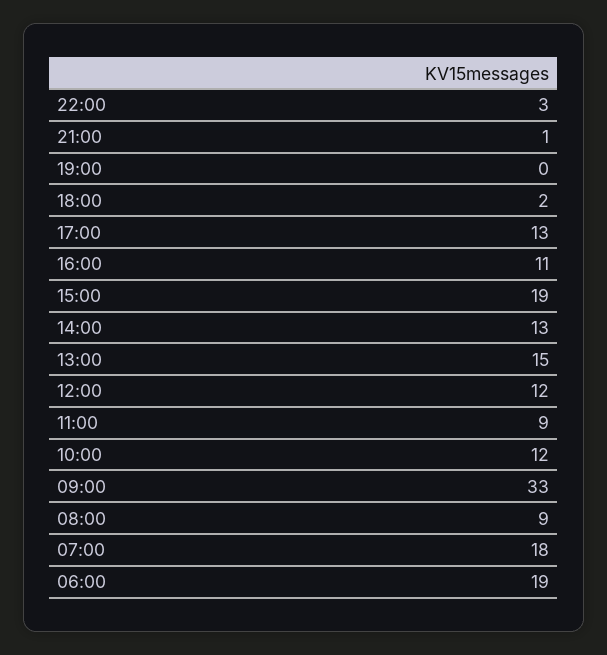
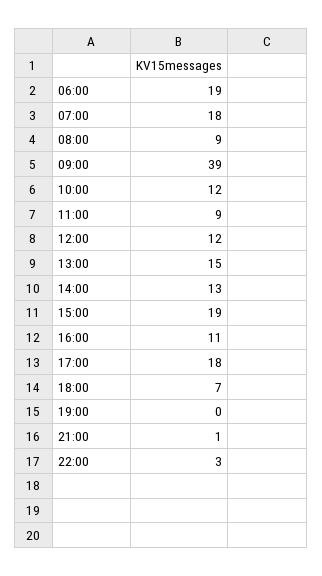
18:00: 2 -> 7
17:00: 13 -> 18
09:00: 33 -> 39

